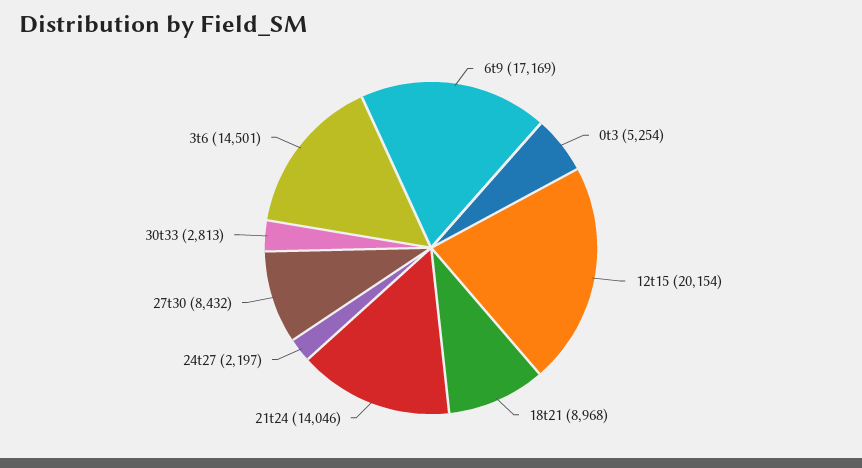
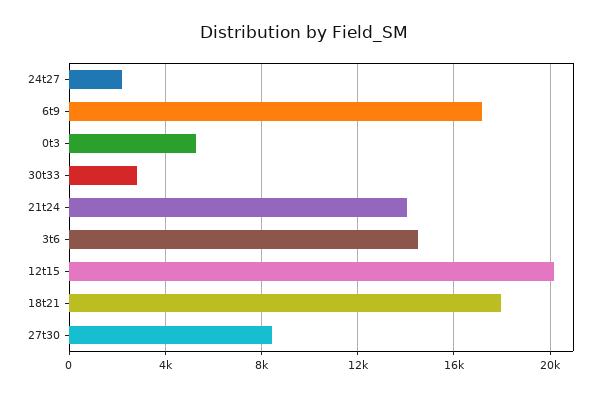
18t21: 8968 -> 18000

